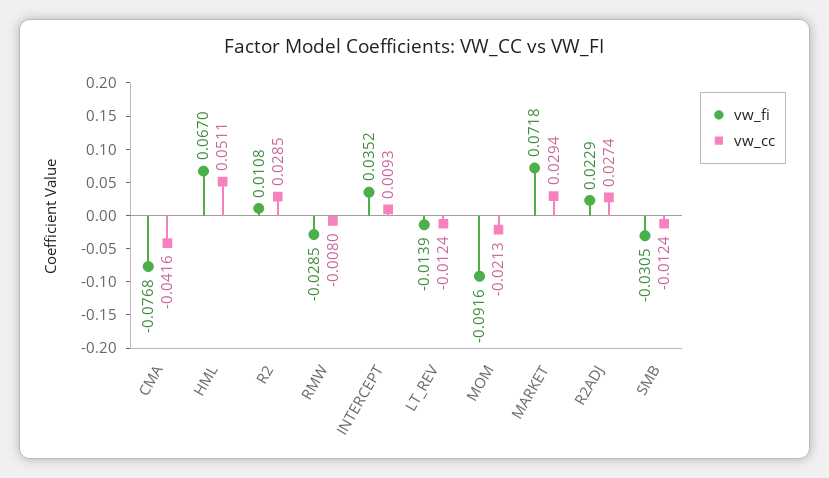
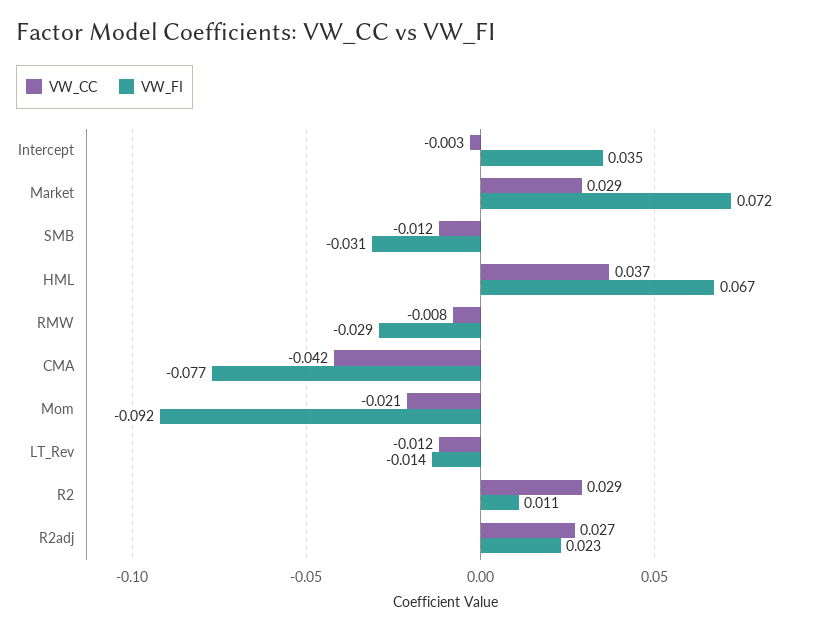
vw_cc, HML: 0.0511 -> 0.037
vw_cc, INTERCEPT: 0.0093 -> -0.003

